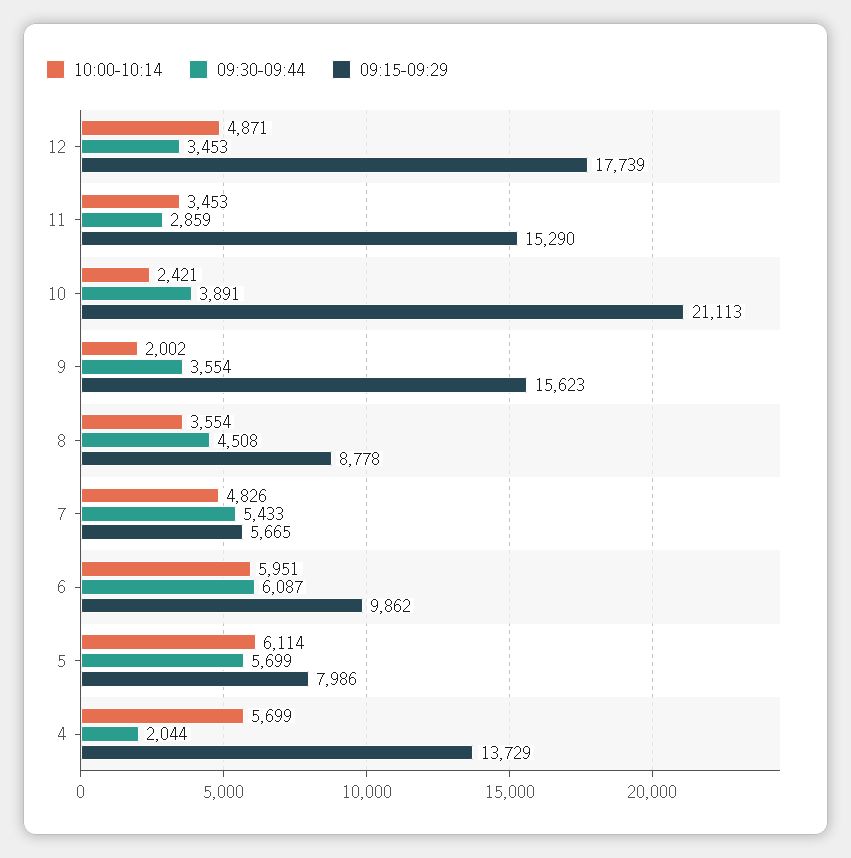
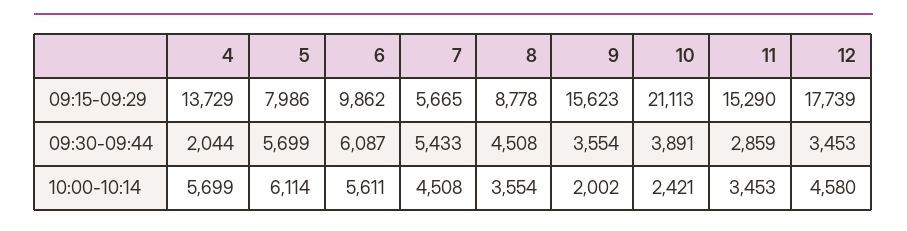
10:00-10:14, 12: 4871 -> 4580
10:00-10:14, 7: 4826 -> 4508
10:00-10:14, 6: 5951 -> 5611

